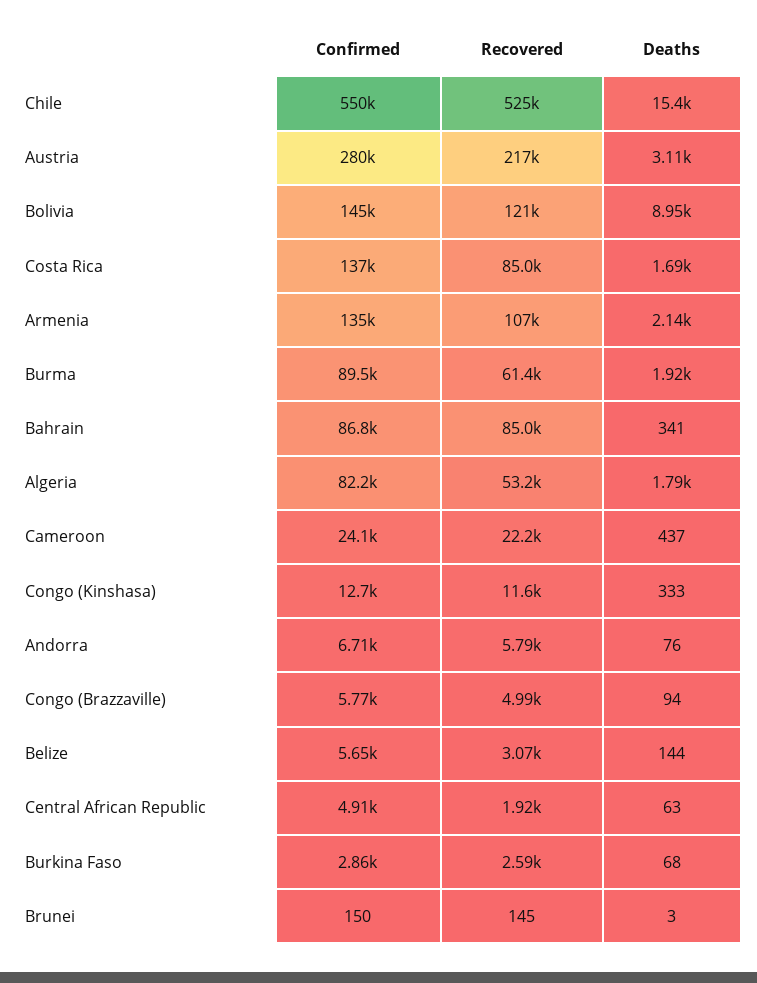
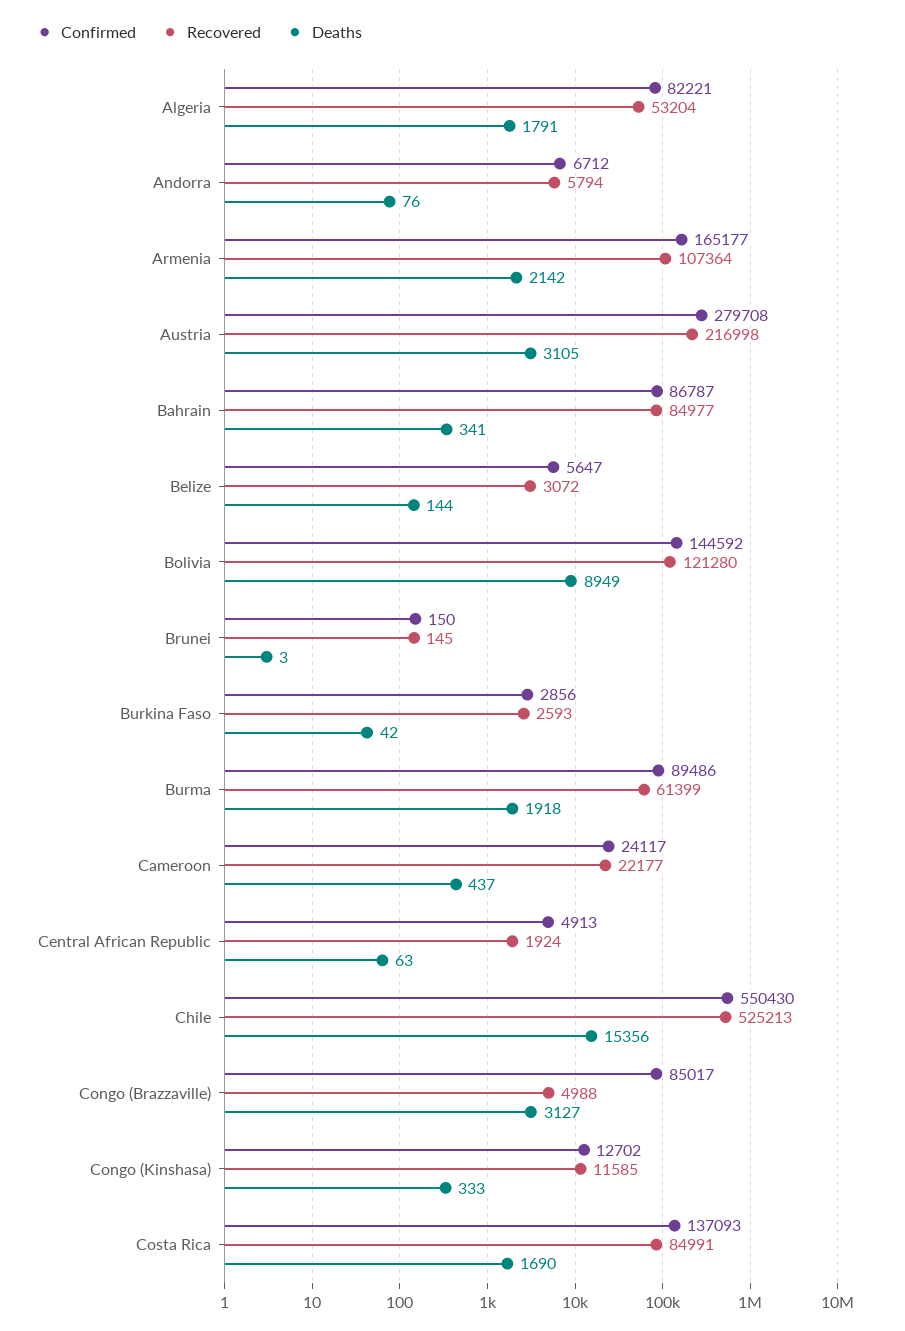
Confirmed, Armenia: 135000 -> 165177
Confirmed, Congo (Brazzaville): 5770 -> 85017
Deaths, Congo (Brazzaville): 94 -> 3127
Deaths, Burkina Faso: 68 -> 42

